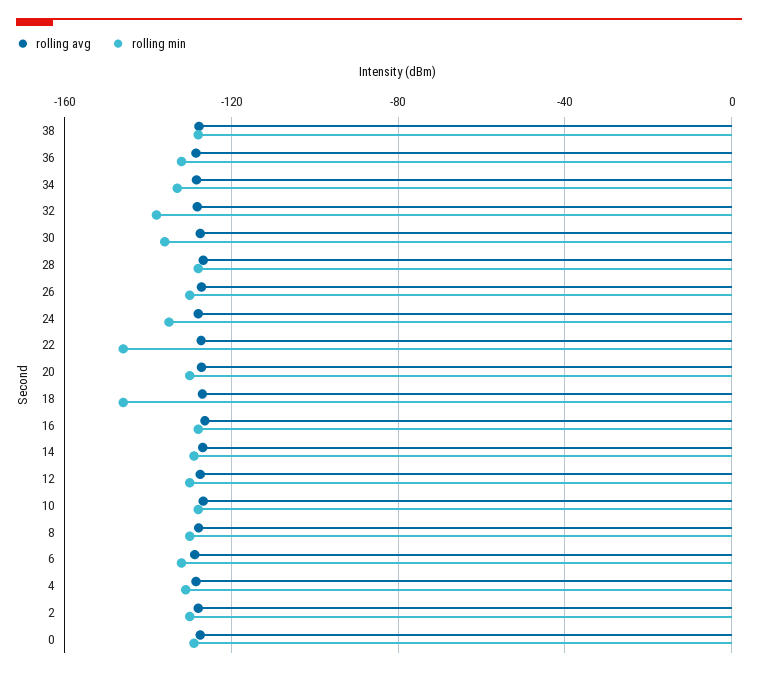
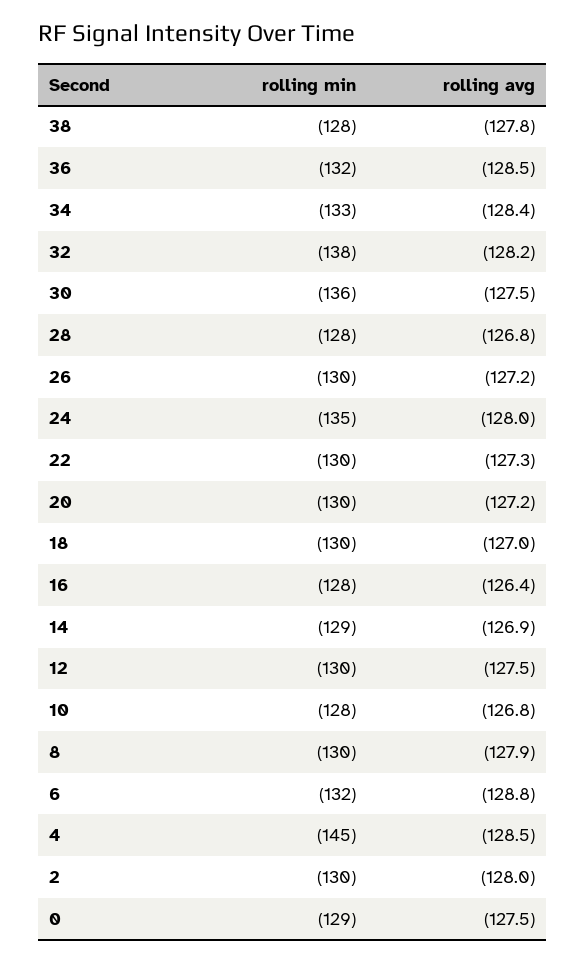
rolling min, 22: -145 -> -130
rolling min, 18: -145 -> -130
rolling min, 4: -130 -> -145

